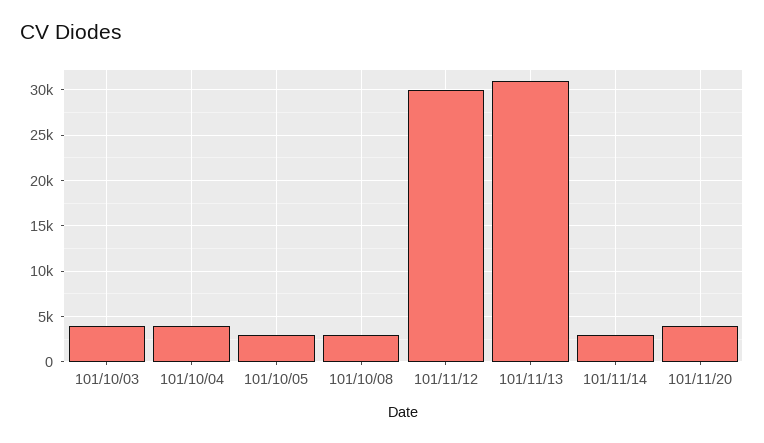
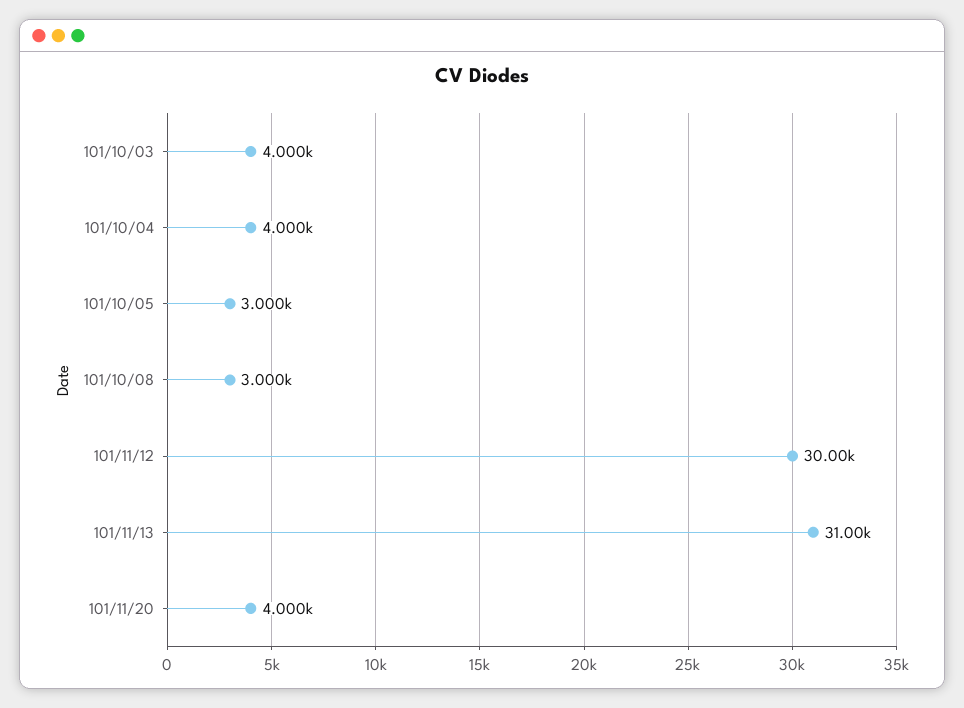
101/11/14: 3000 -> none

